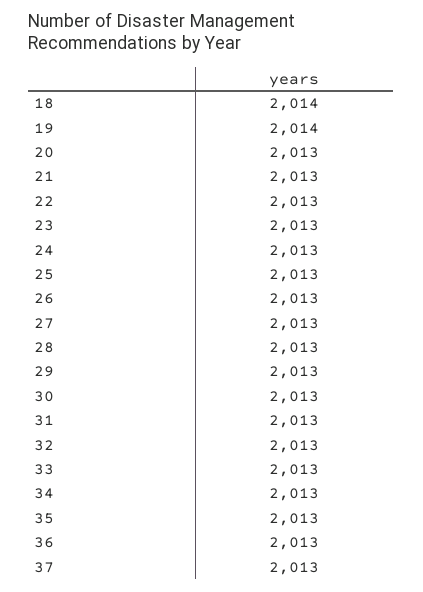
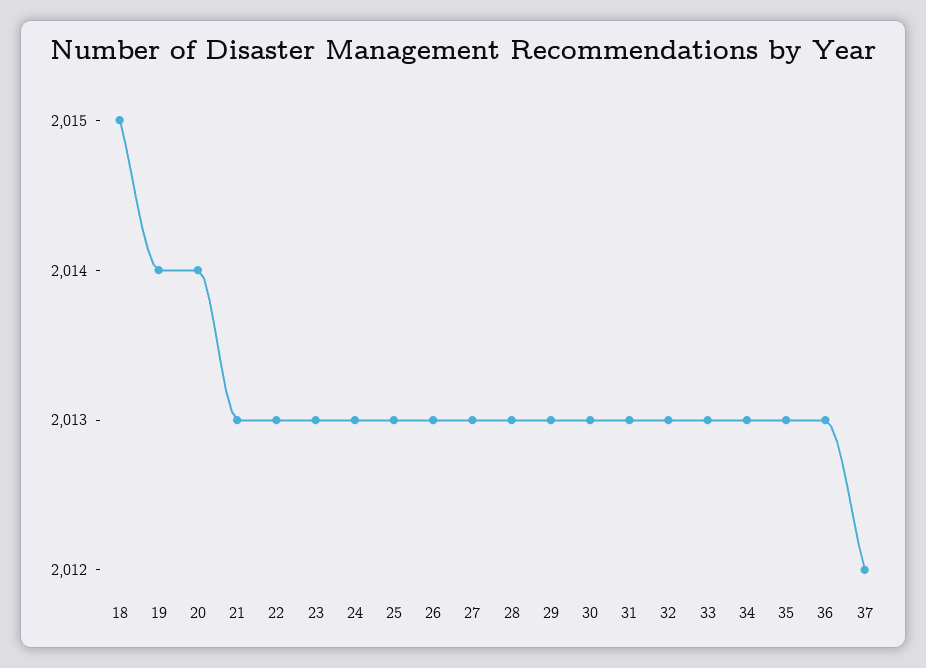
18: 2014 -> 2015
20: 2013 -> 2014
37: 2013 -> 2012

